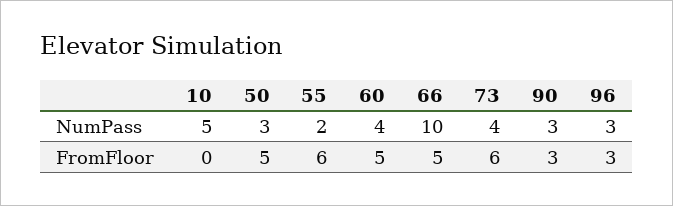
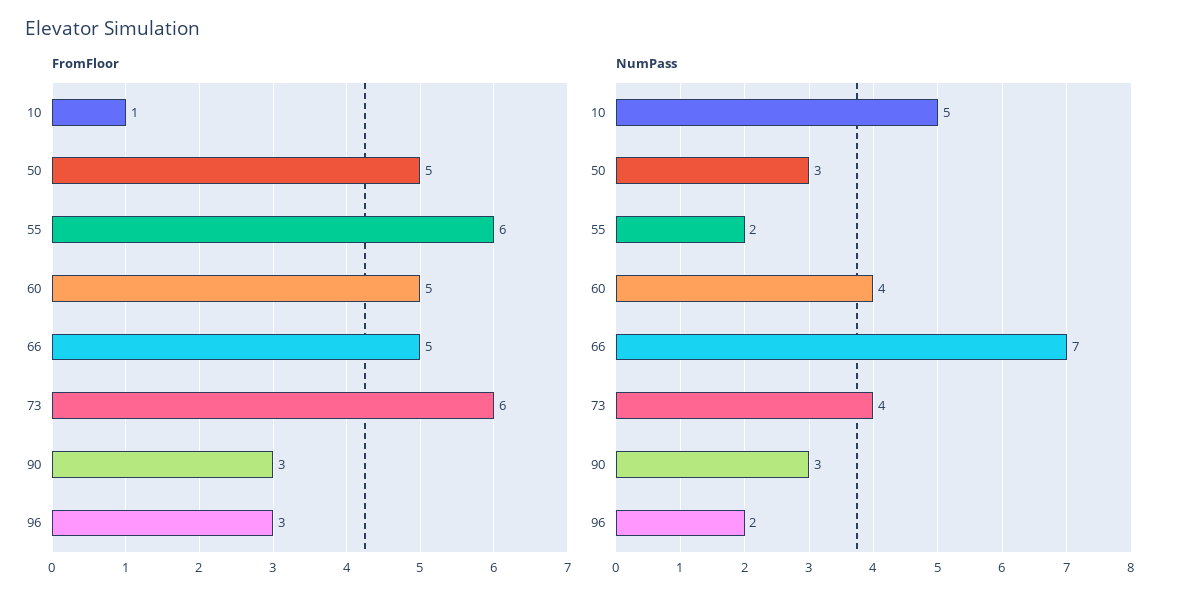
NumPass, 66: 10 -> 7
NumPass, 96: 3 -> 2
FromFloor, 10: 0 -> 1

